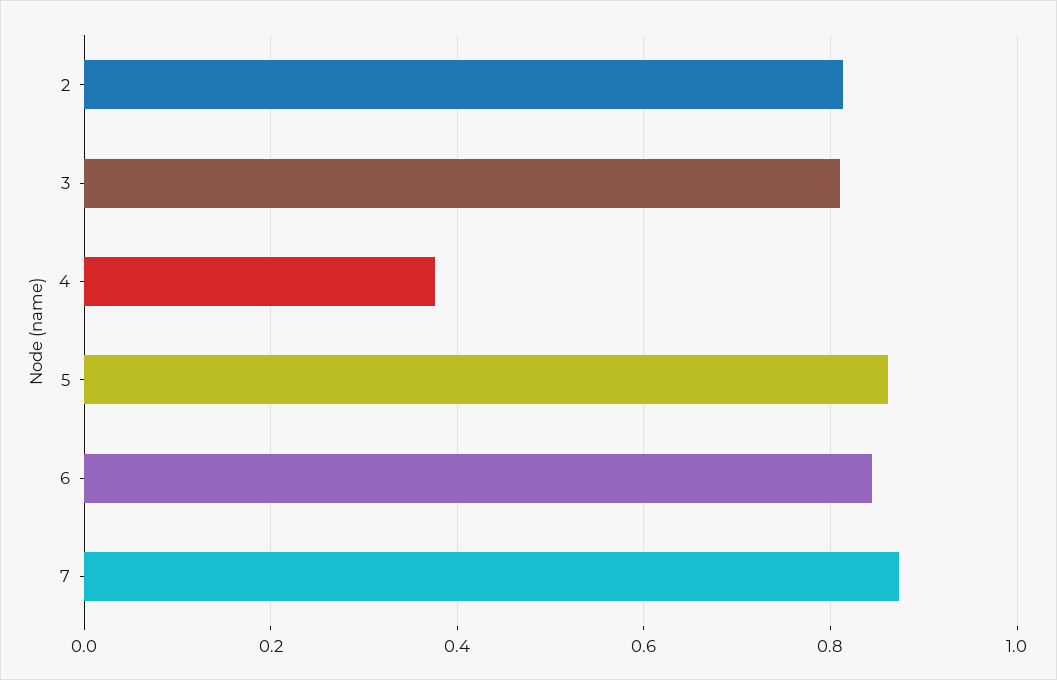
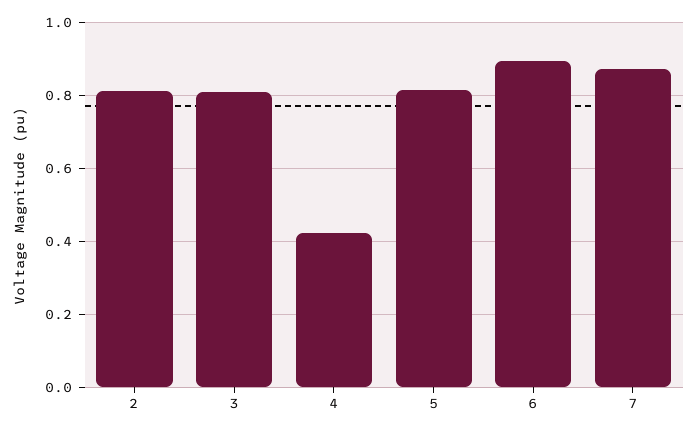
4: 0.38 -> 0.42
5: 0.86 -> 0.82
6: 0.84 -> 0.9

